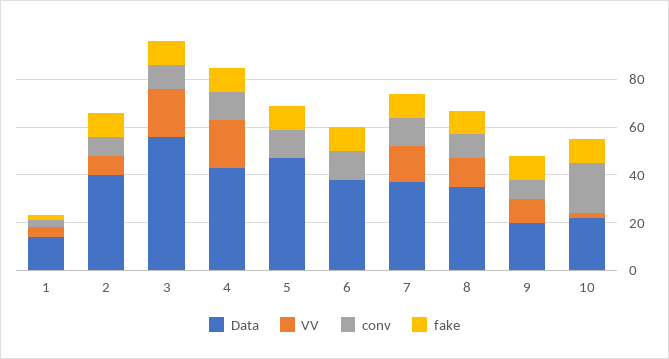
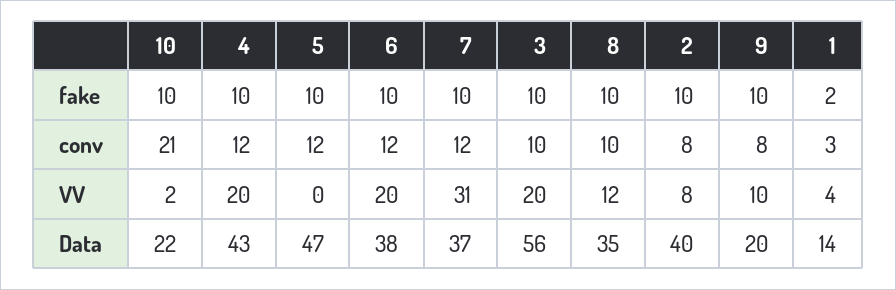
VV, 6: 0 -> 20
VV, 7: 15 -> 31

